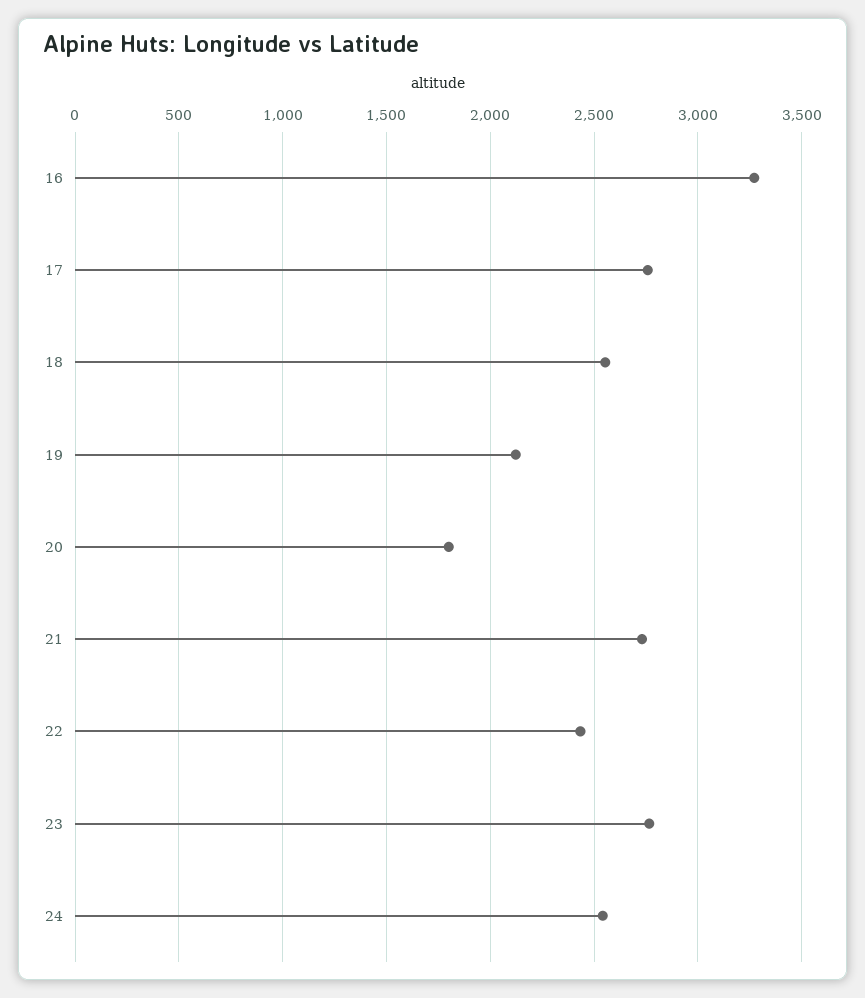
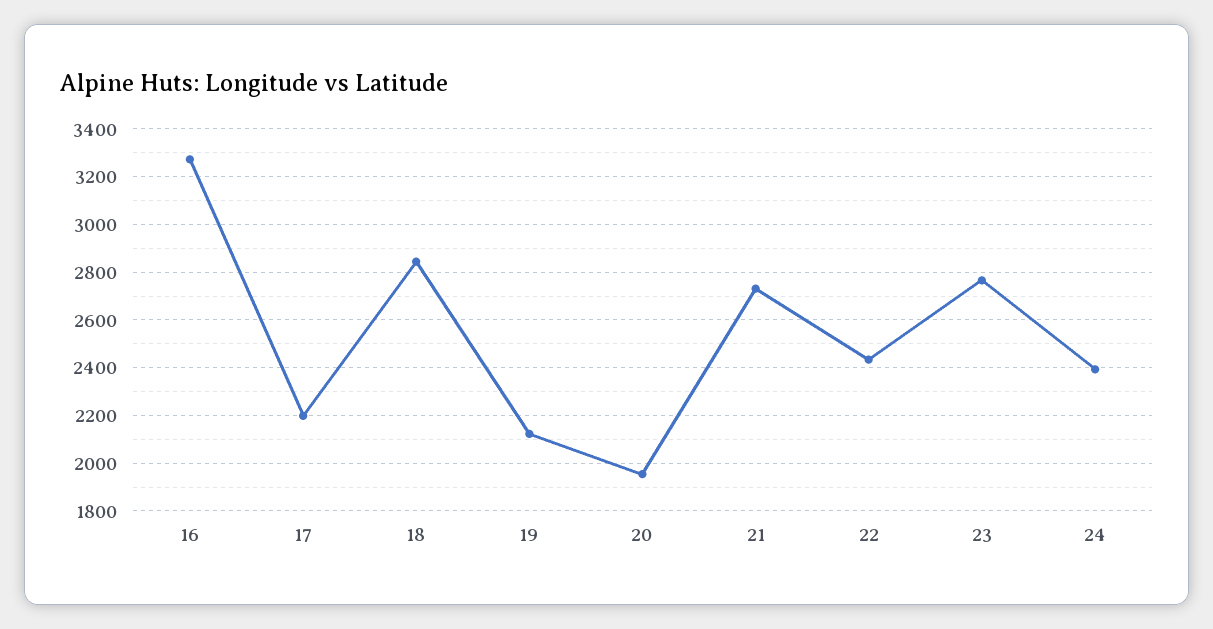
17: 2750 -> 2200
18: 2550 -> 2850
20: 1800 -> 1950
24: 2550 -> 2400

